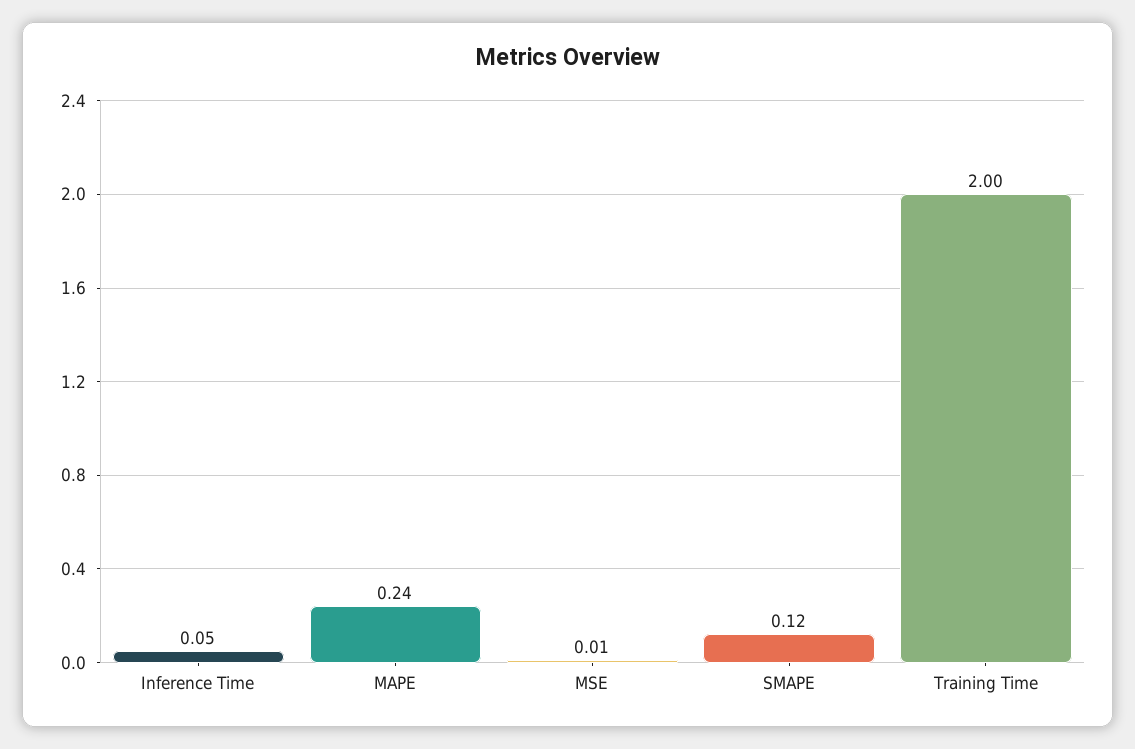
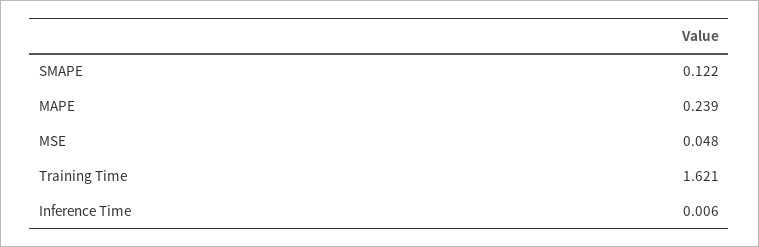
Inference Time: 0.05 -> 0.006
MSE: 0.01 -> 0.048
Training Time: 2 -> 1.621

